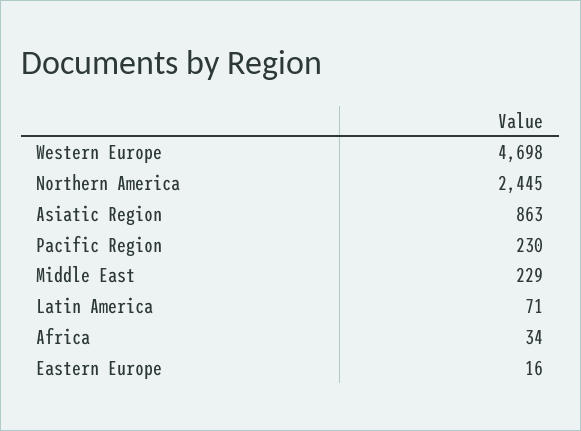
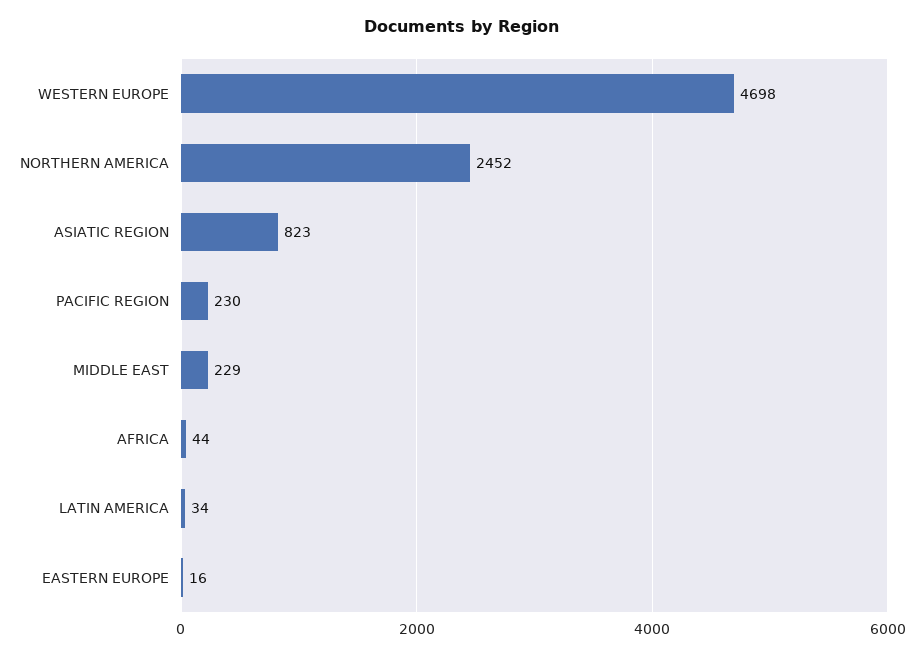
Northern America: 2445 -> 2452
Asiatic Region: 863 -> 823
Latin America: 71 -> 34
Africa: 34 -> 44

